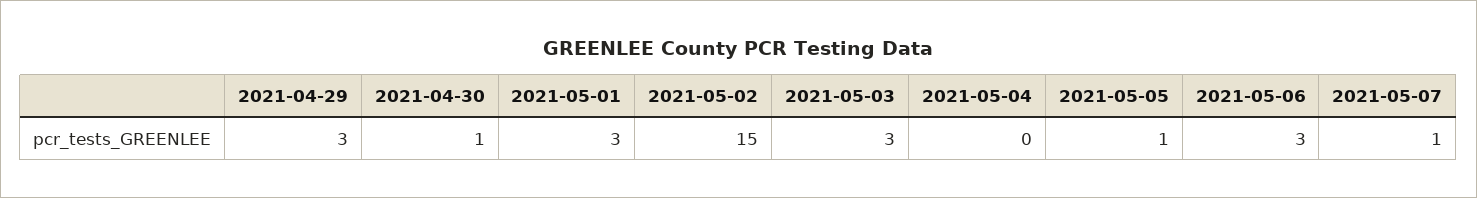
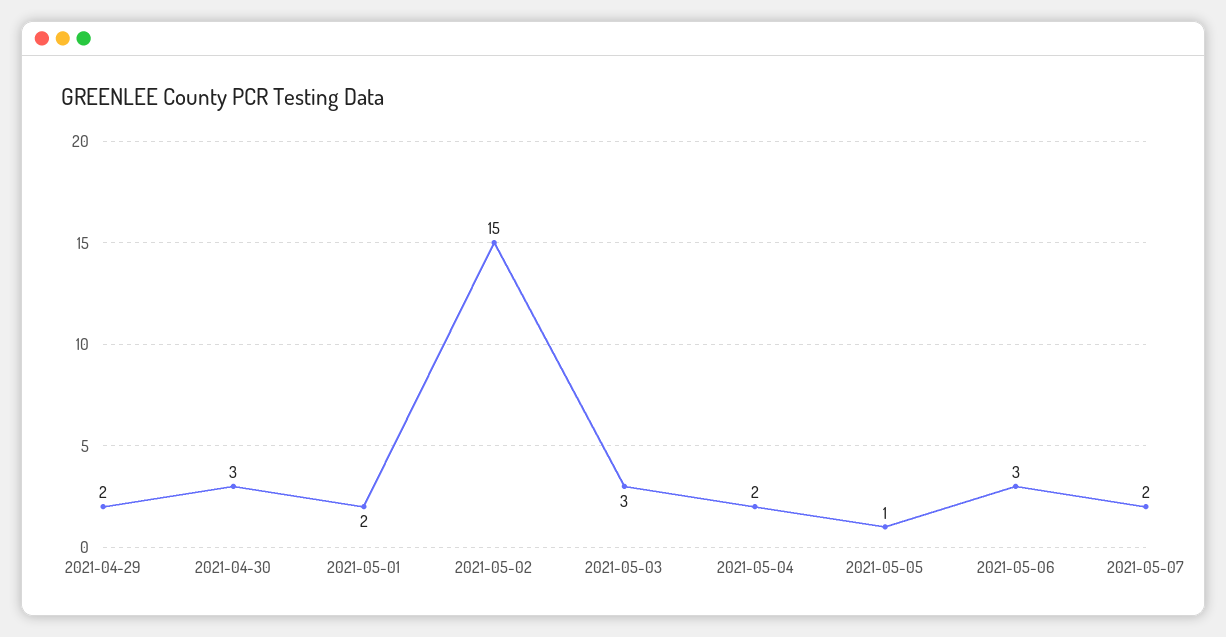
2021-04-29: 3 -> 2
2021-04-30: 1 -> 3
2021-05-01: 3 -> 2
2021-05-04: 0 -> 2
2021-05-07: 1 -> 2

